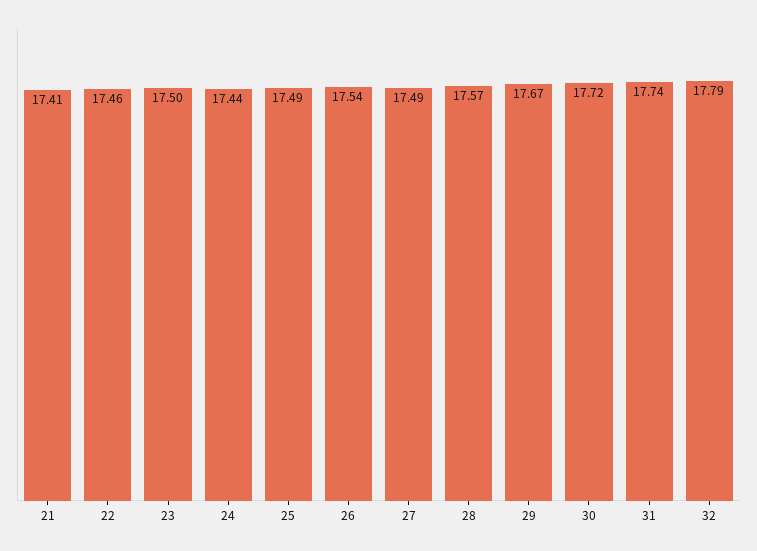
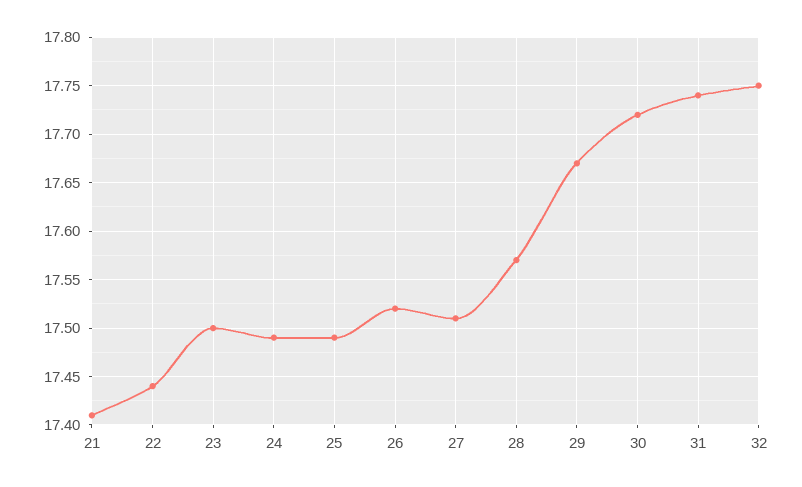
22: 17.46 -> 17.44
24: 17.44 -> 17.49
26: 17.54 -> 17.52
27: 17.49 -> 17.51
32: 17.79 -> 17.75

